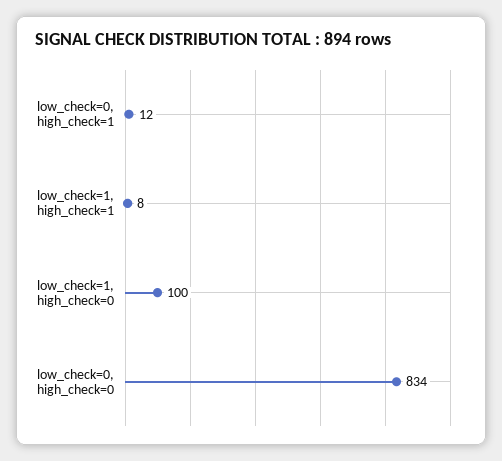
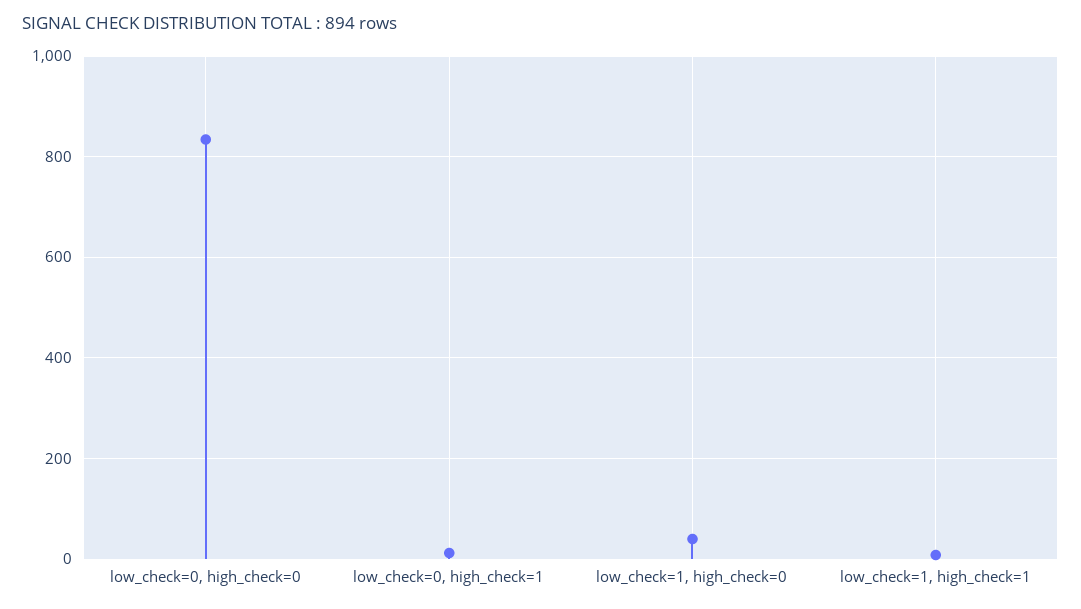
low_check=1, high_check=0: 100 -> 40

